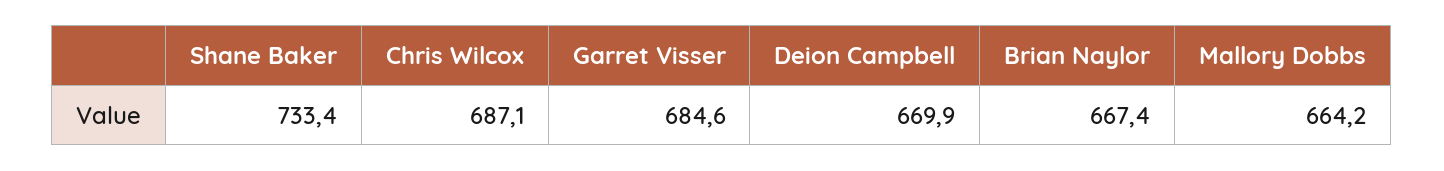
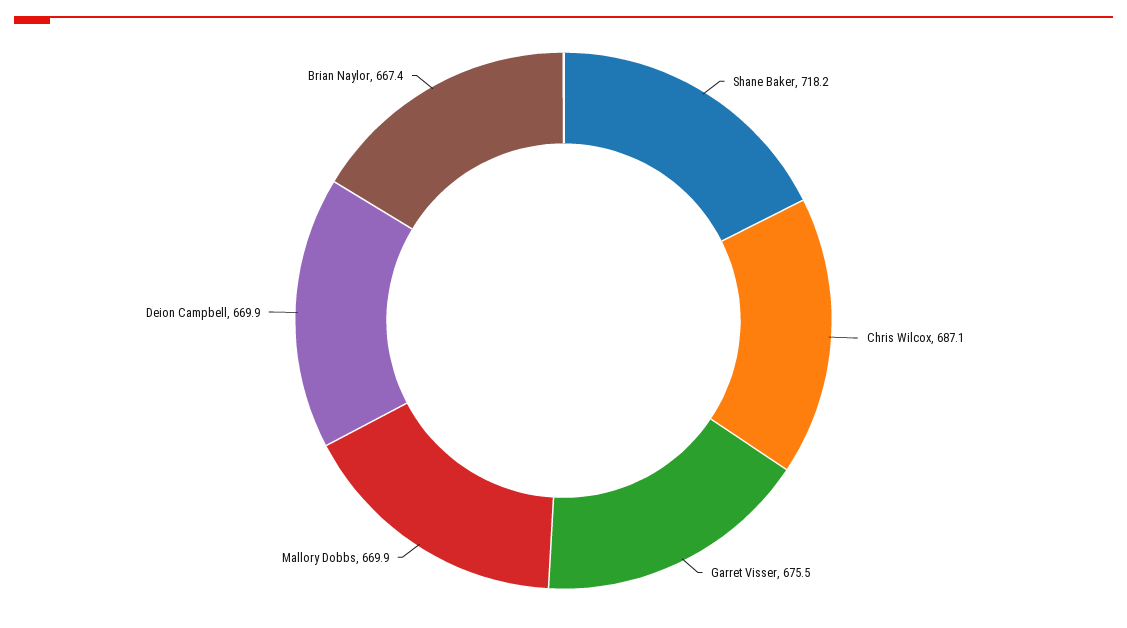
Shane Baker: 733.4 -> 718.2
Garret Visser: 684.6 -> 675.5
Mallory Dobbs: 664.2 -> 669.9

